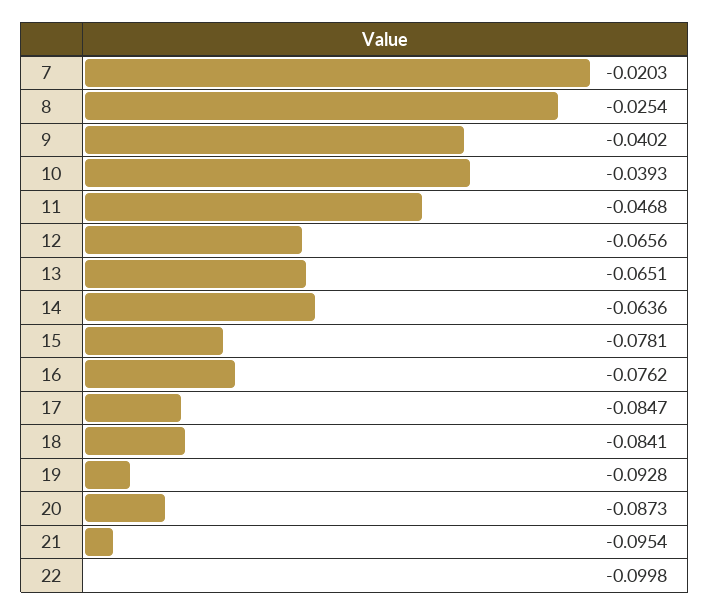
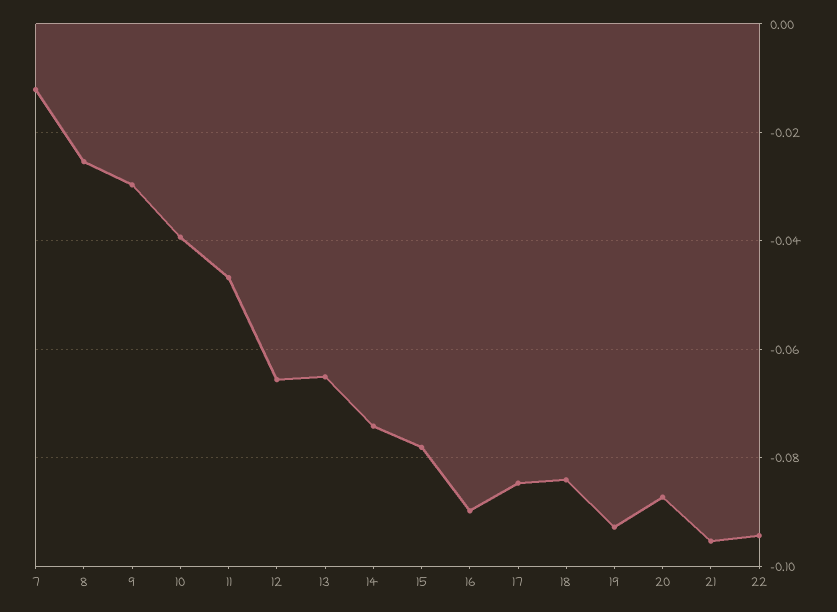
7: -0.0203 -> -0.012
9: -0.0402 -> -0.03
14: -0.0636 -> -0.074
16: -0.0762 -> -0.09
22: -0.0998 -> -0.094

